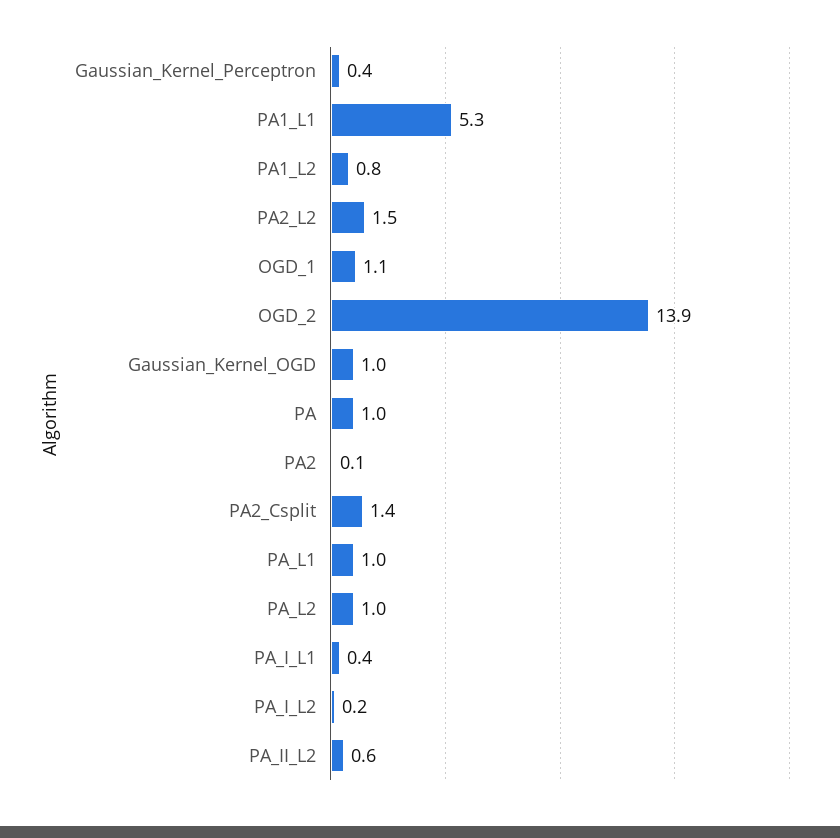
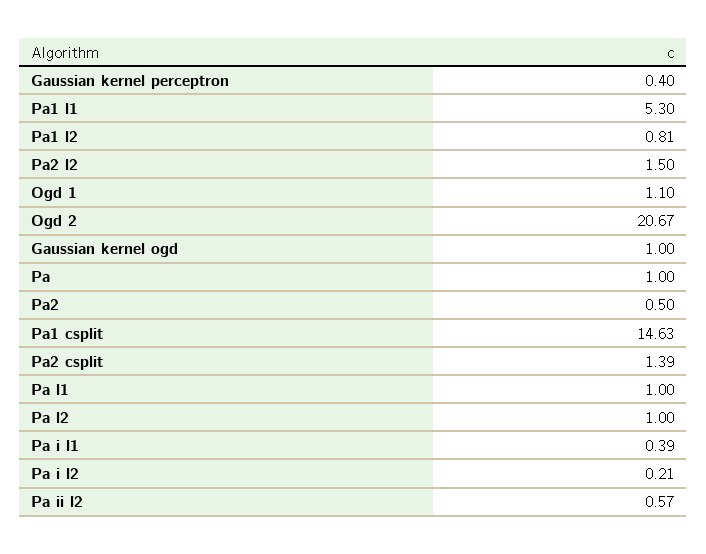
OGD_2: 13.9 -> 20.67
PA2: 0.1 -> 0.5
Pa1 csplit: none -> 14.63

